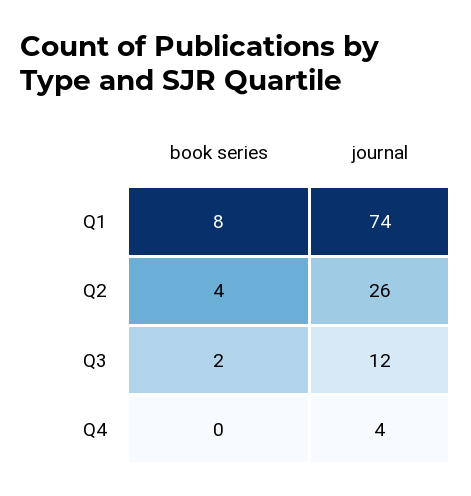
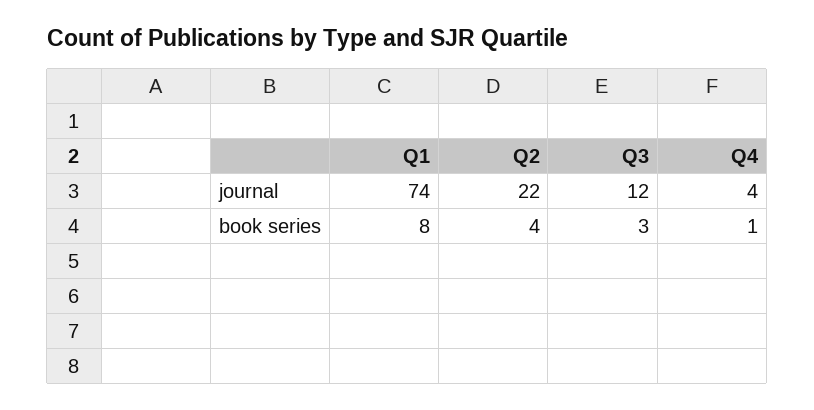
journal, Q2: 26 -> 22
book series, Q3: 2 -> 3
book series, Q4: 0 -> 1

